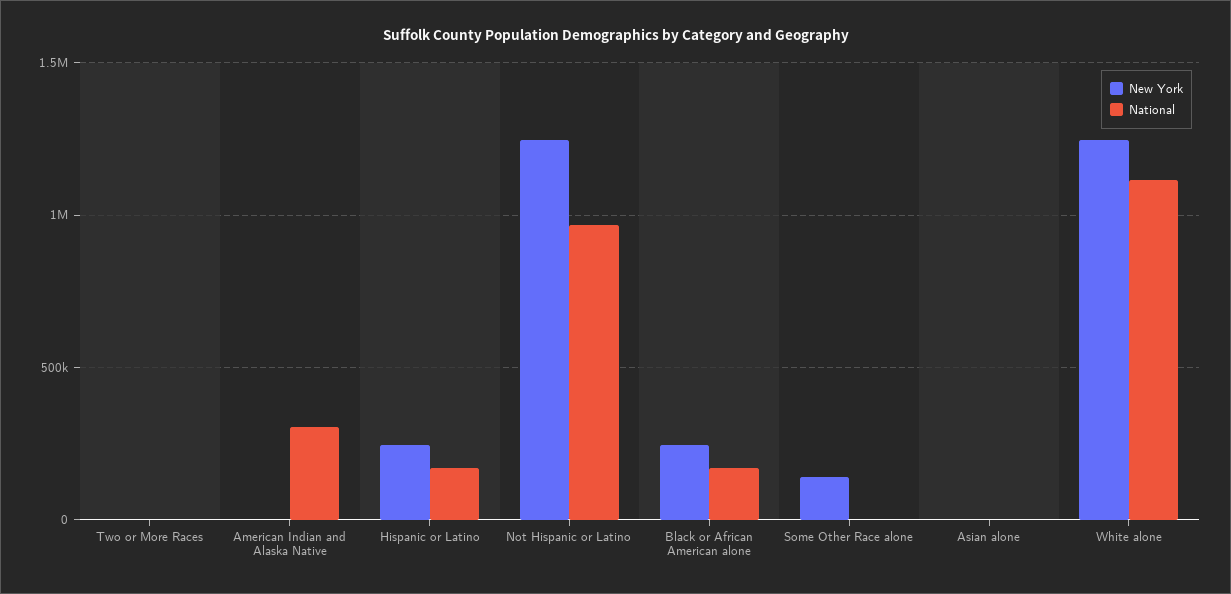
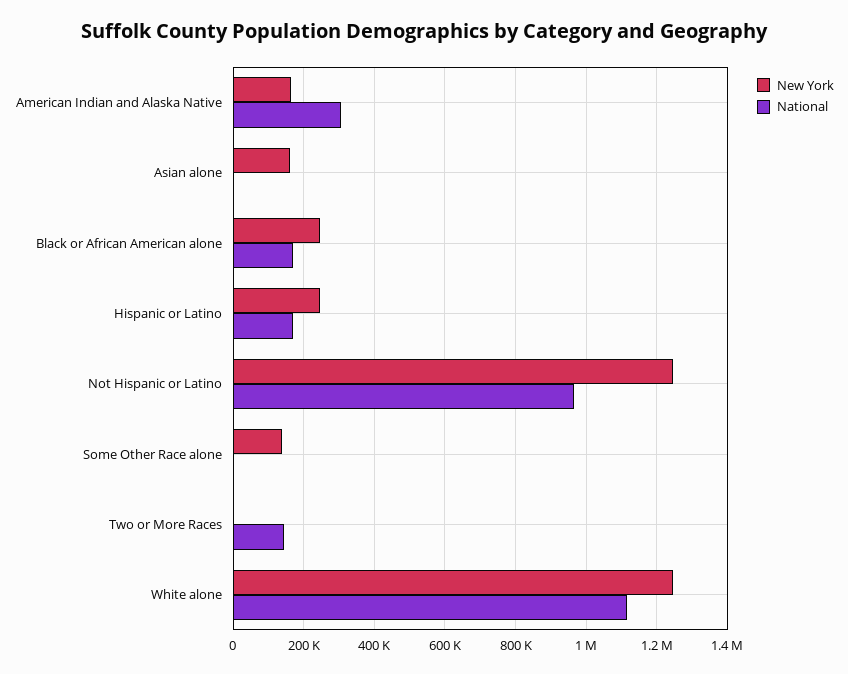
National, Two or More Races: 0 -> 140000
New York, American Indian and Alaska Native: 0 -> 160000
New York, Asian alone: 0 -> 160000

